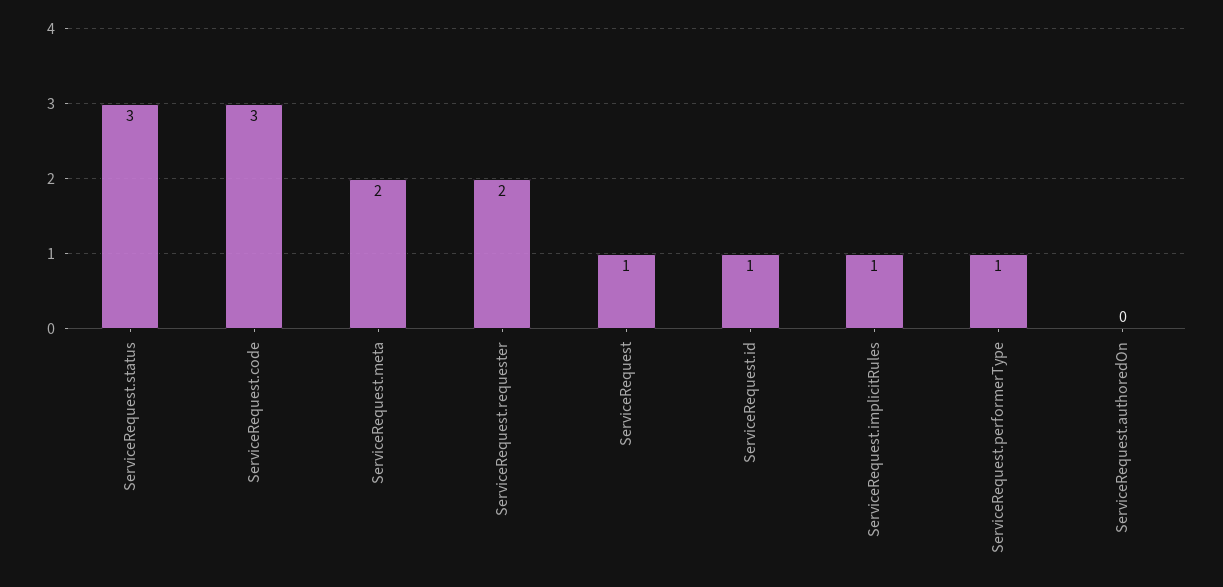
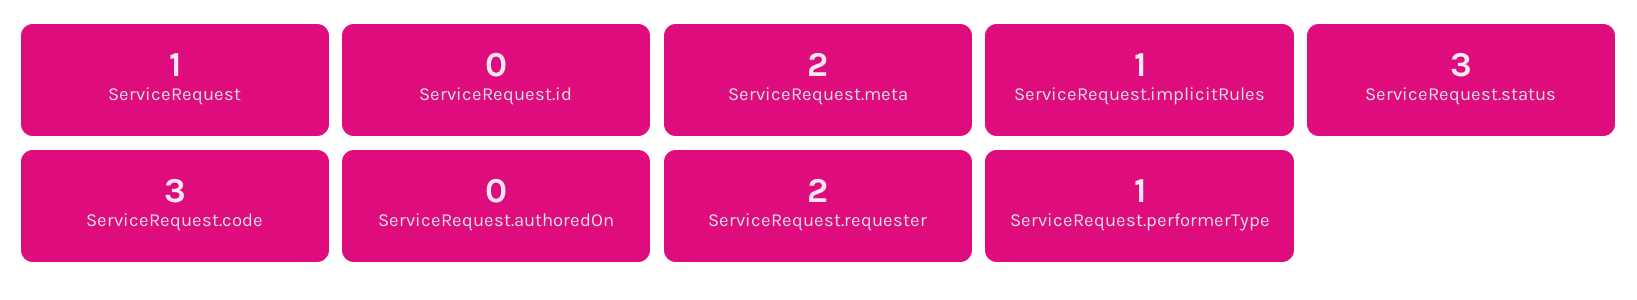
ServiceRequest.id: 1 -> 0

